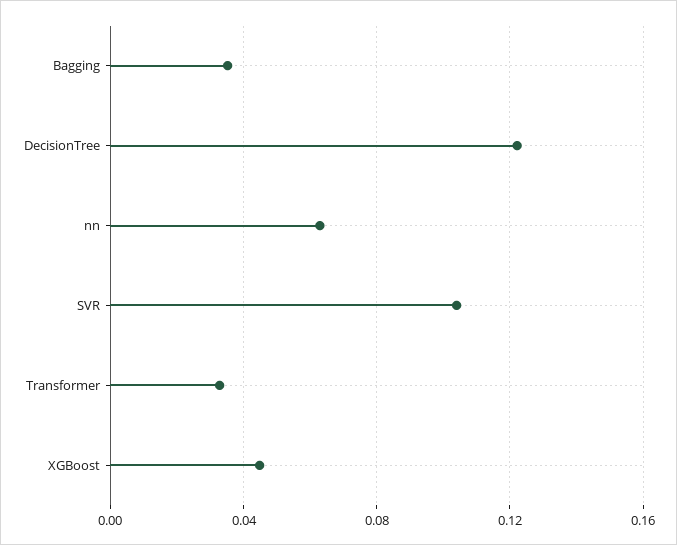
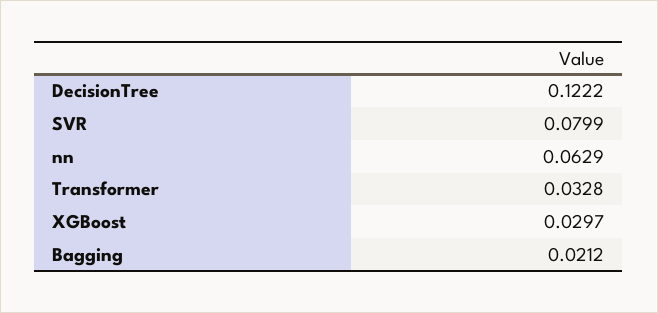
Bagging: 0.035 -> 0.0212
SVR: 0.105 -> 0.0799
XGBoost: 0.045 -> 0.0297

